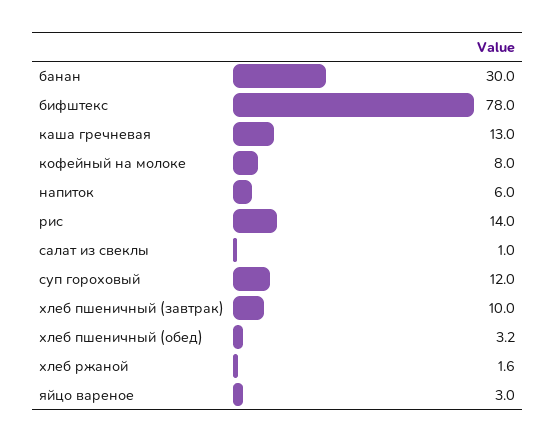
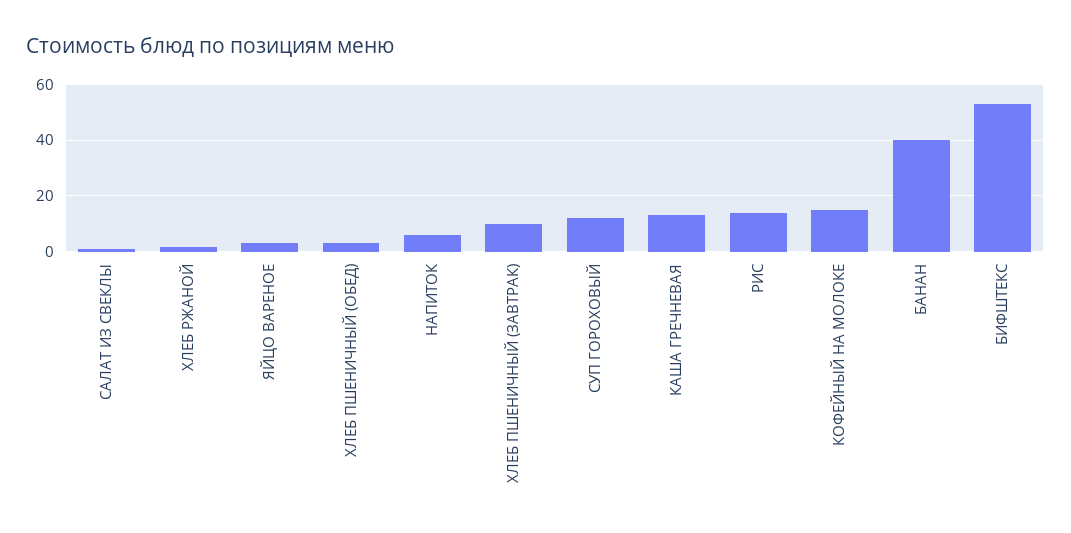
банан: 30 -> 40
бифштекс: 78 -> 52.5
кофейный на молоке: 8 -> 15

